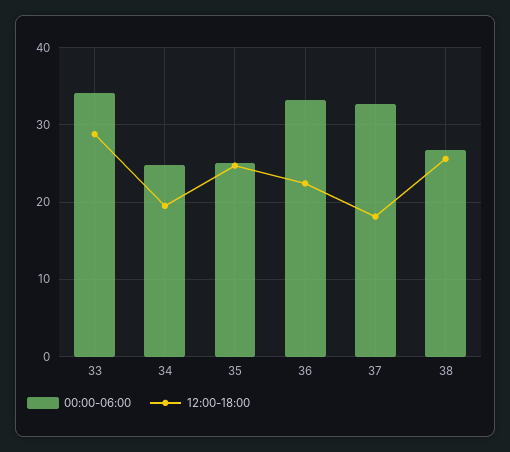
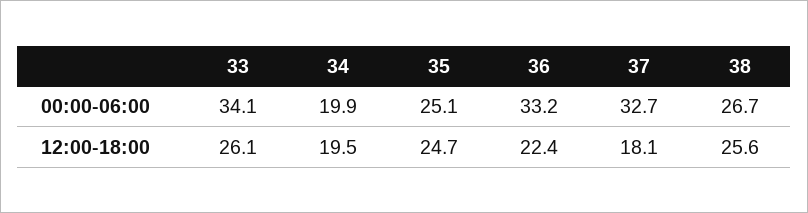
12:00-18:00, 33: 29 -> 26.1
00:00-06:00, 34: 25 -> 19.9

